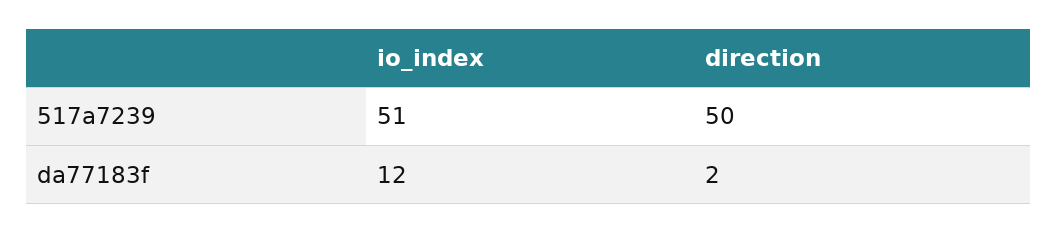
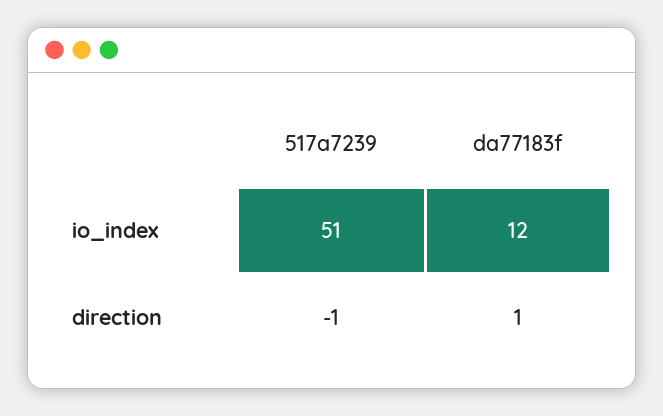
direction, 517a7239: 50 -> -1
direction, da77183f: 2 -> 1

